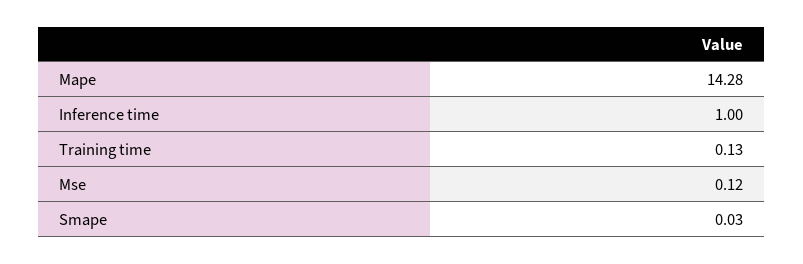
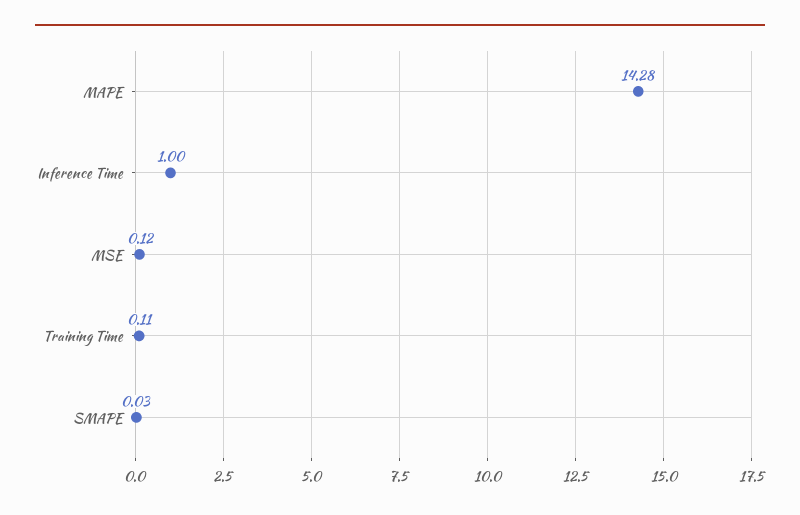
Training time: 0.13 -> 0.11

